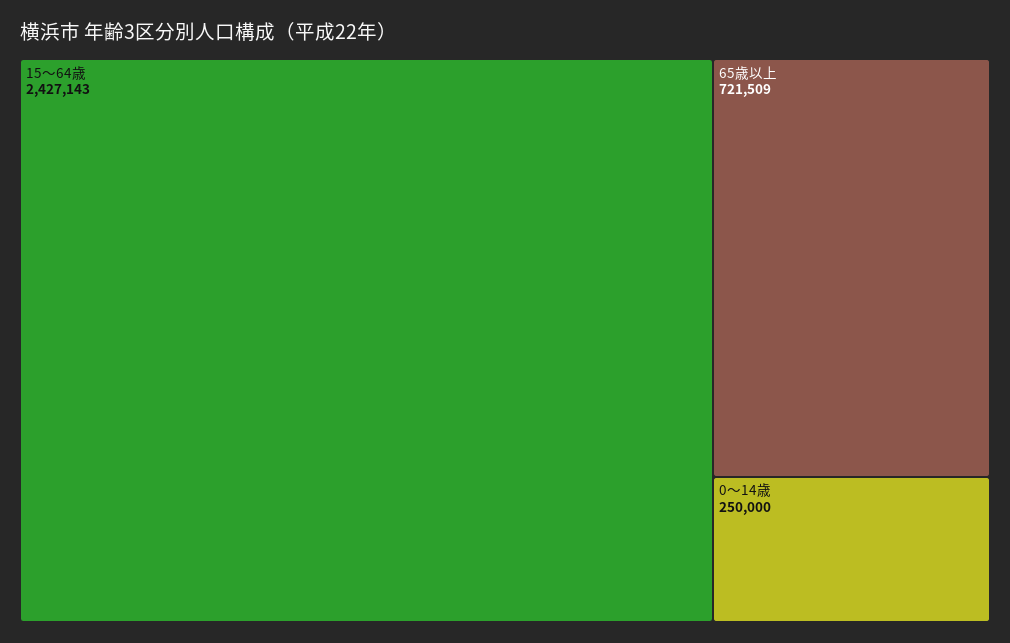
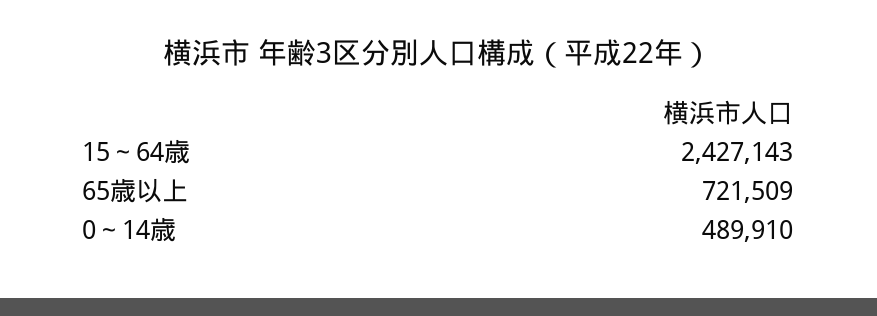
0～14歳: 250000 -> 489910

